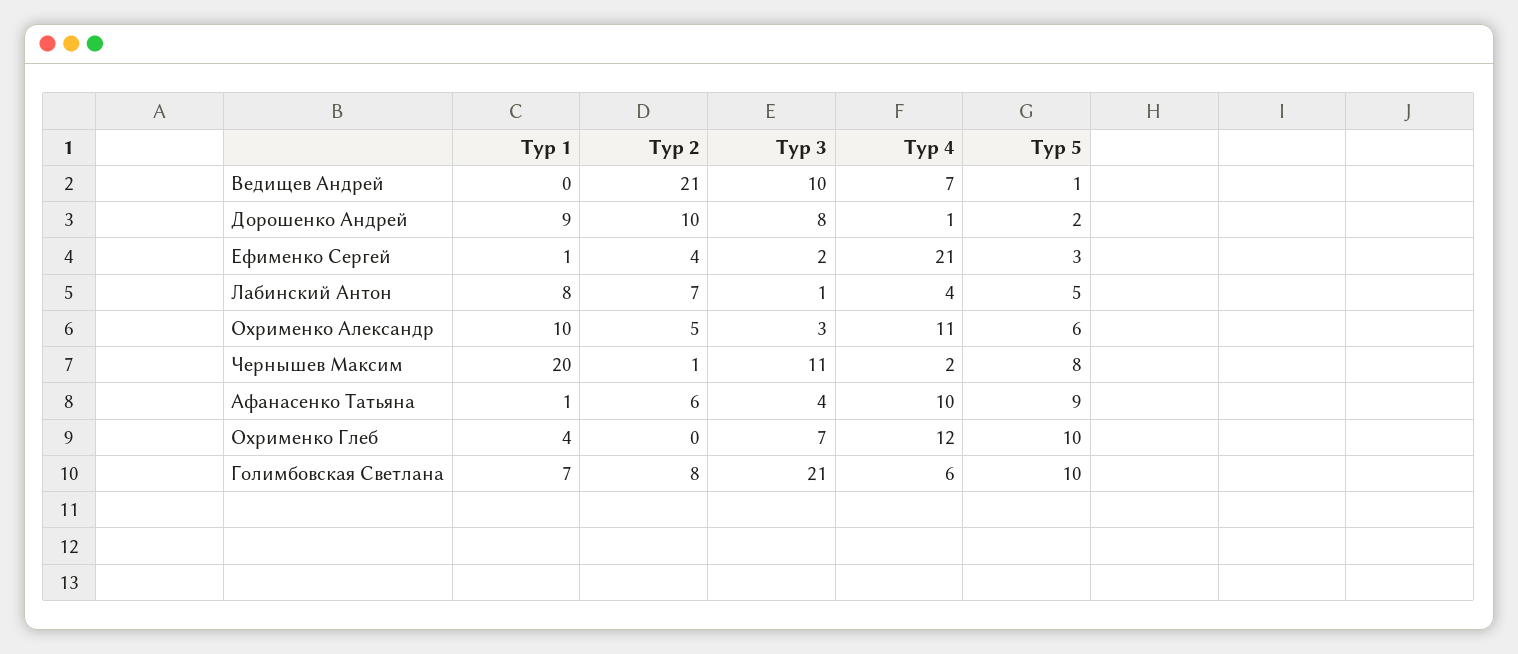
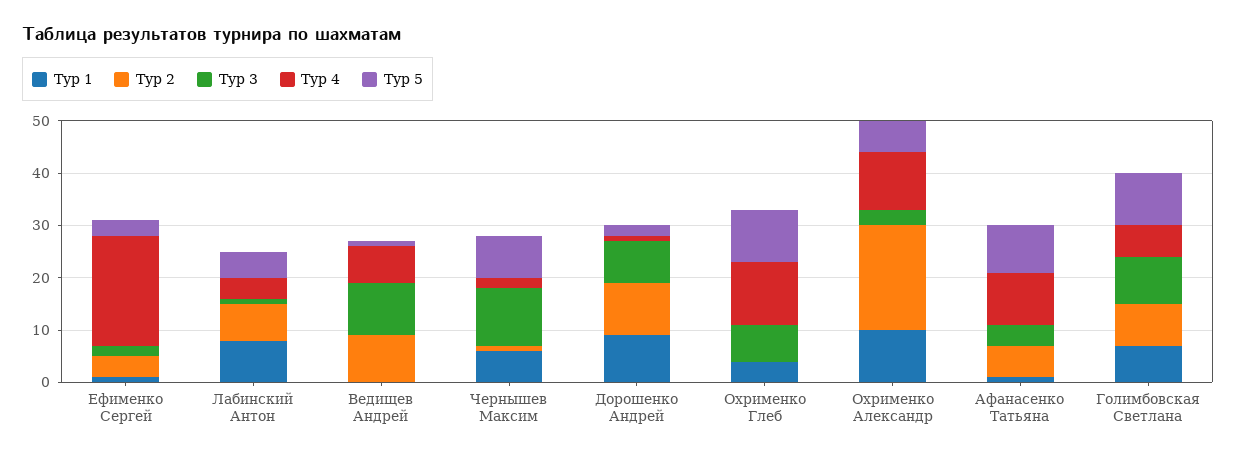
Тур 2, Ведищев Андрей: 21 -> 10
Тур 2, Охрименко Александр: 5 -> 20
Тур 1, Чернышев Максим: 20 -> 5
Тур 3, Голимбовская Светлана: 21 -> 10

